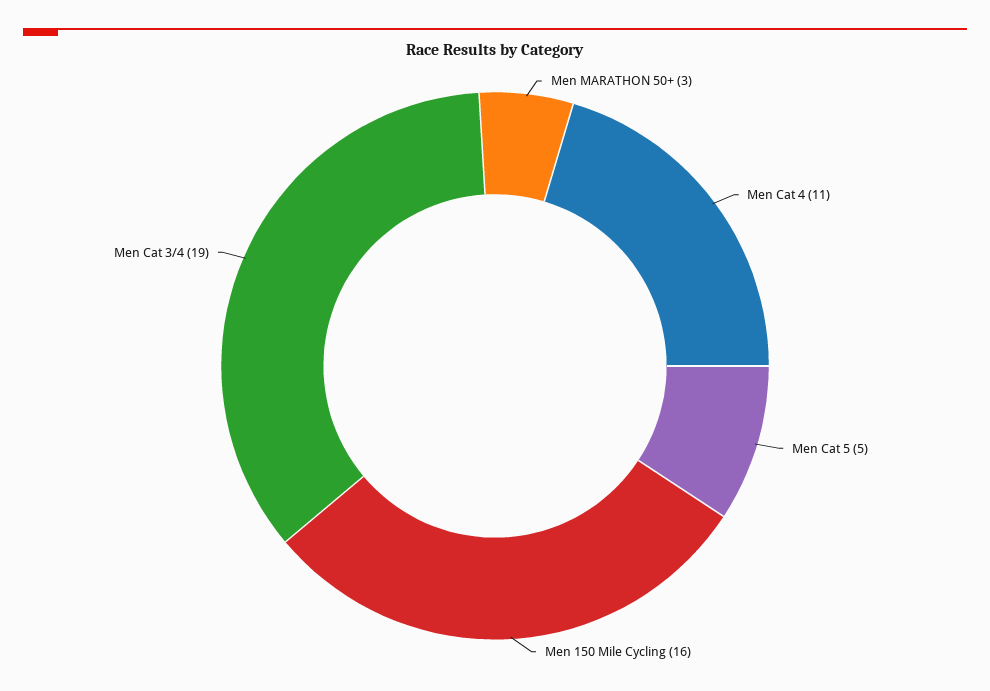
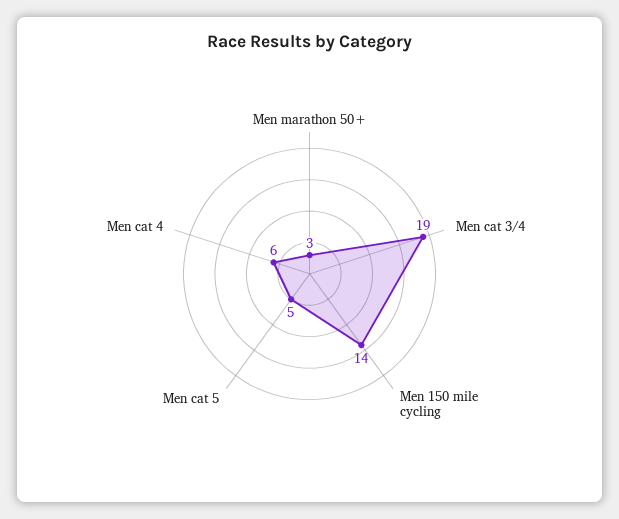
Men Cat 4: 11 -> 6
Men 150 Mile Cycling: 16 -> 14

